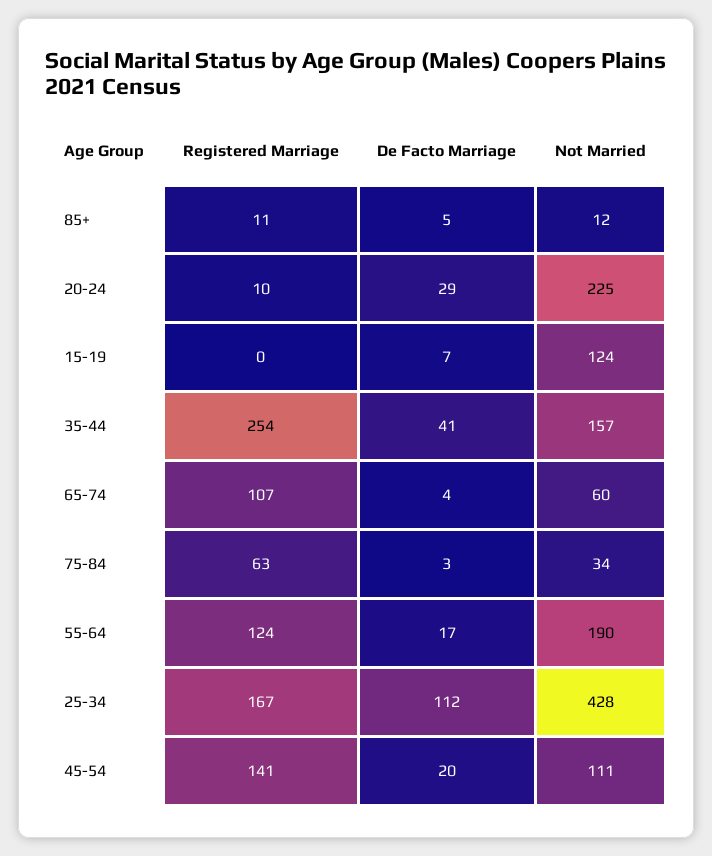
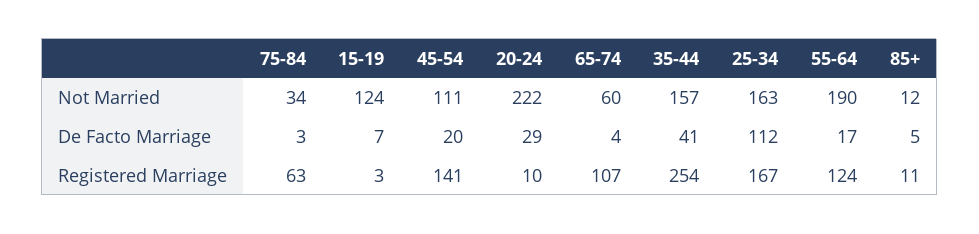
Not Married, 20-24: 225 -> 222
Registered Marriage, 15-19: 0 -> 3
Not Married, 25-34: 428 -> 163

